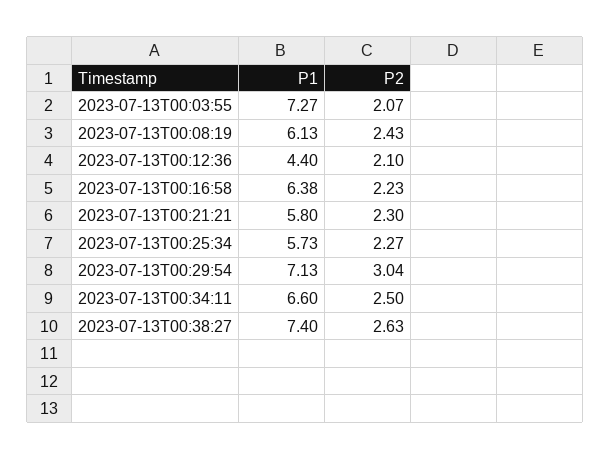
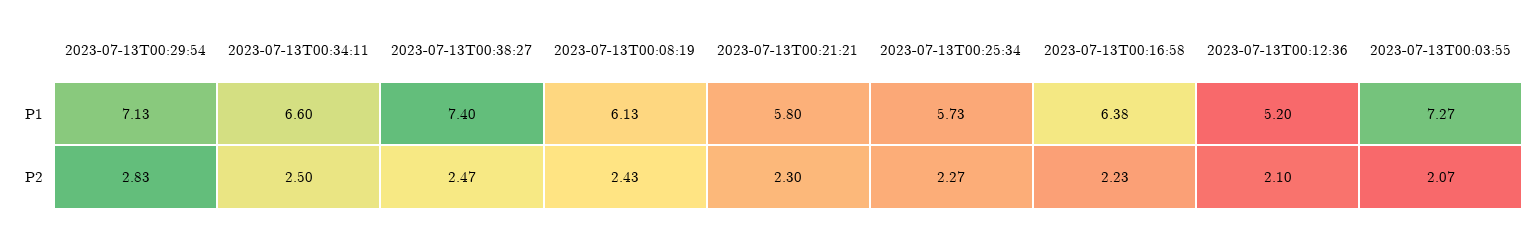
P1, 2023-07-13T00:12:36: 4.4 -> 5.2
P2, 2023-07-13T00:29:54: 3.04 -> 2.83
P2, 2023-07-13T00:38:27: 2.63 -> 2.47

